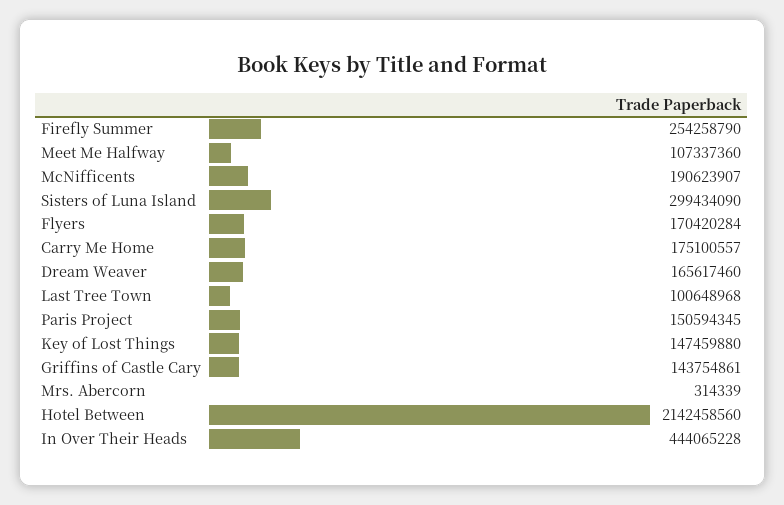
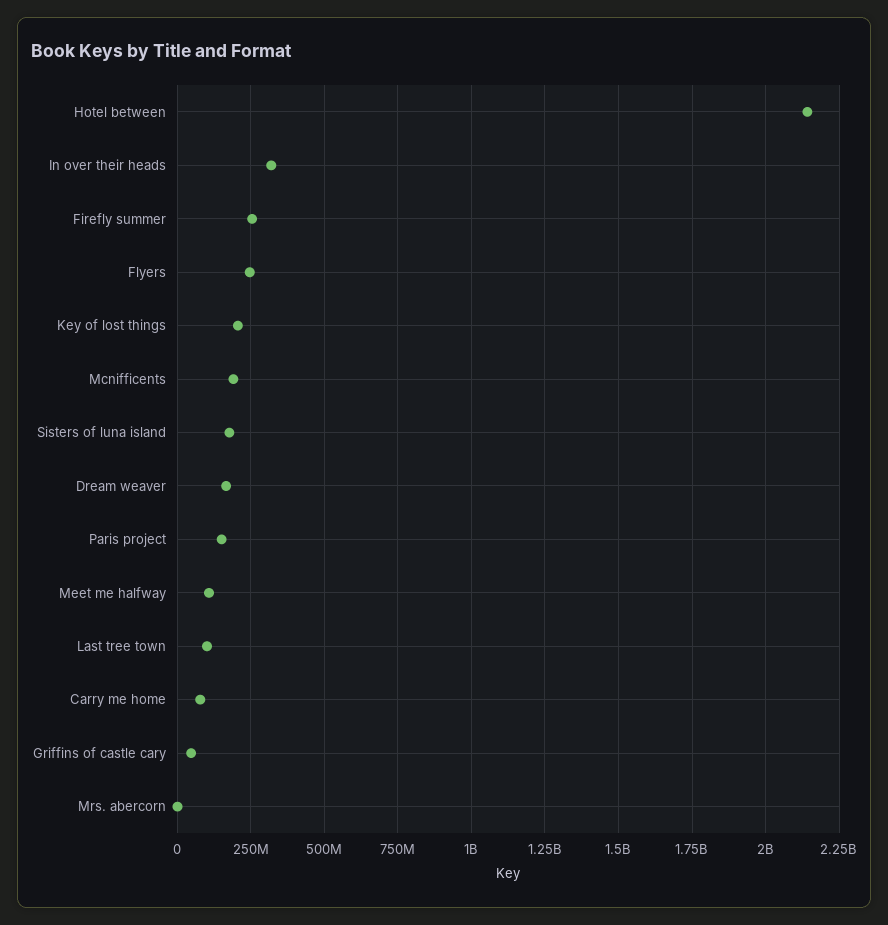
Sisters of Luna Island: 299434090 -> 175000000
Flyers: 170420284 -> 250000000
Carry Me Home: 175100557 -> 75000000
Key of Lost Things: 147459880 -> 200000000
Griffins of Castle Cary: 143754861 -> 50000000
In Over Their Heads: 444065228 -> 325000000

